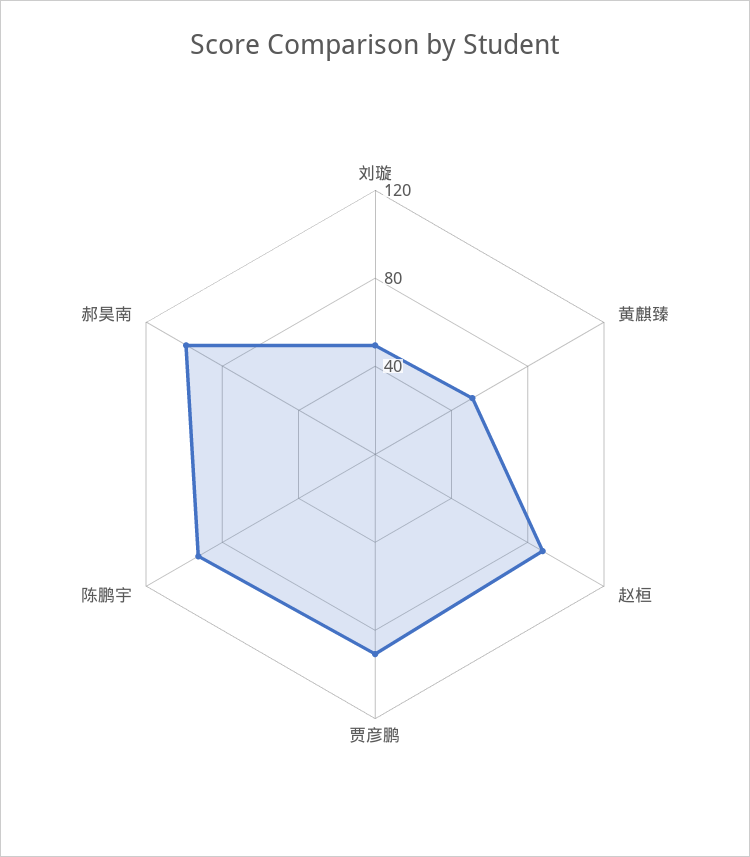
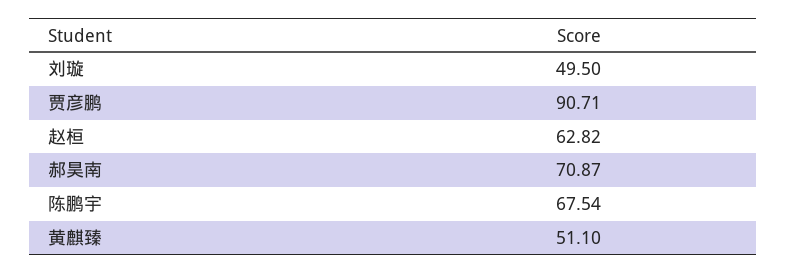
赵桓: 90 -> 62.82
陈鹏宇: 90 -> 67.54
郝昊南: 100 -> 70.87

